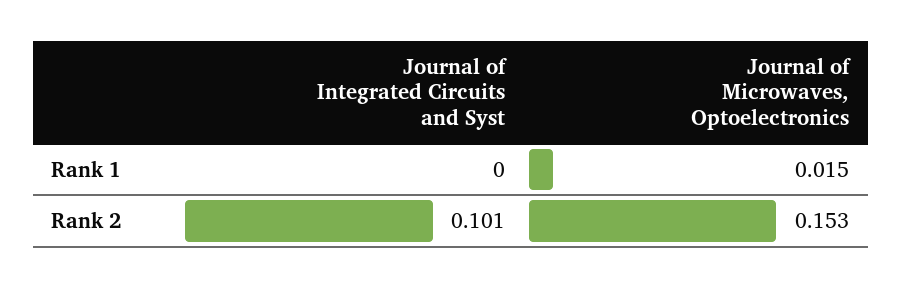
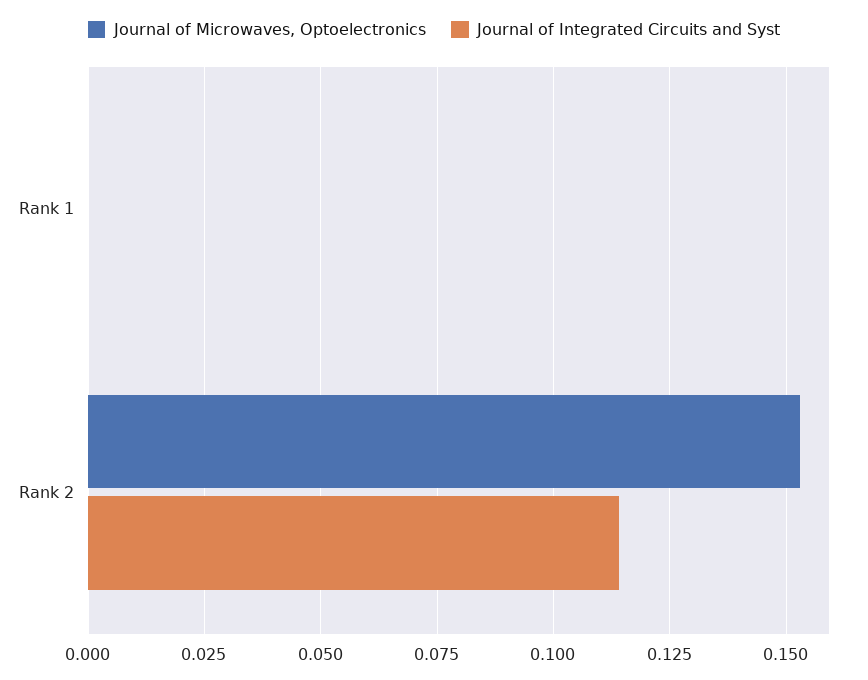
Journal of Microwaves, Optoelectronics, Rank 1: 0.015 -> 0
Journal of Integrated Circuits and Syst, Rank 2: 0.101 -> 0.115

